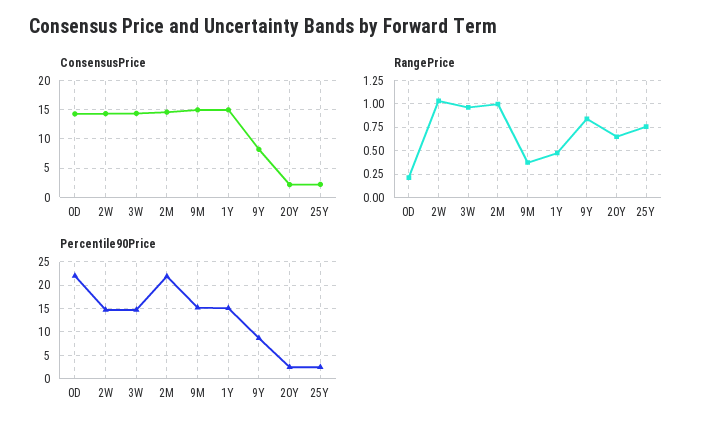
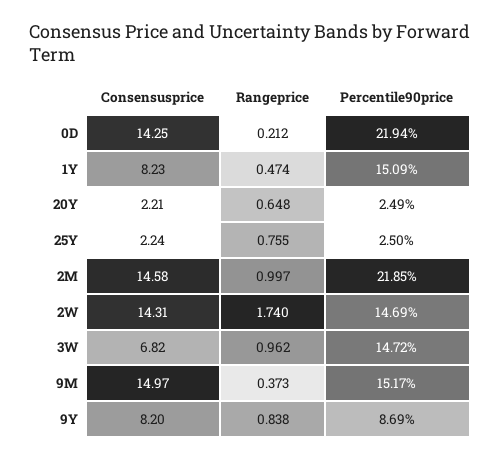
ConsensusPrice, 3W: 15 -> 6.82
ConsensusPrice, 1Y: 15 -> 8.23
RangePrice, 2W: 1 -> 1.74

